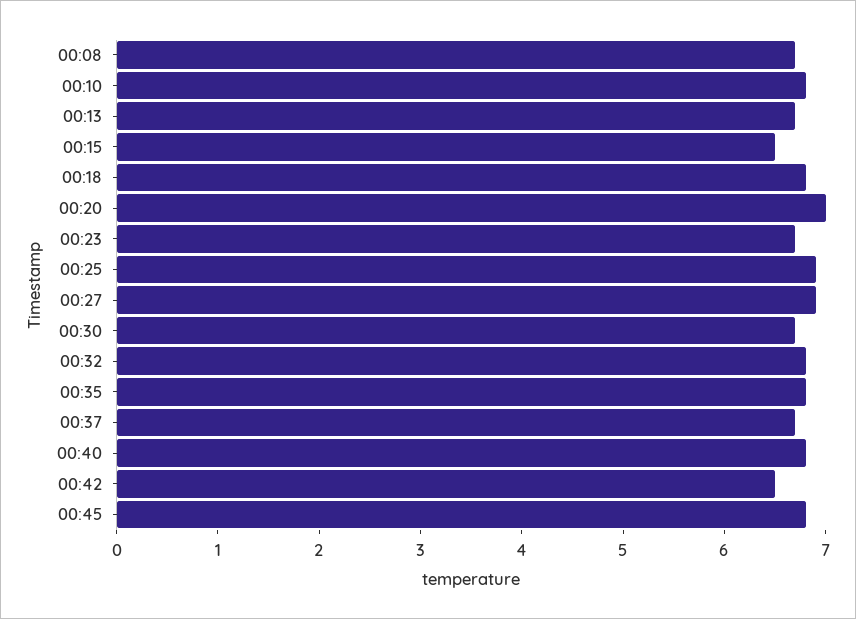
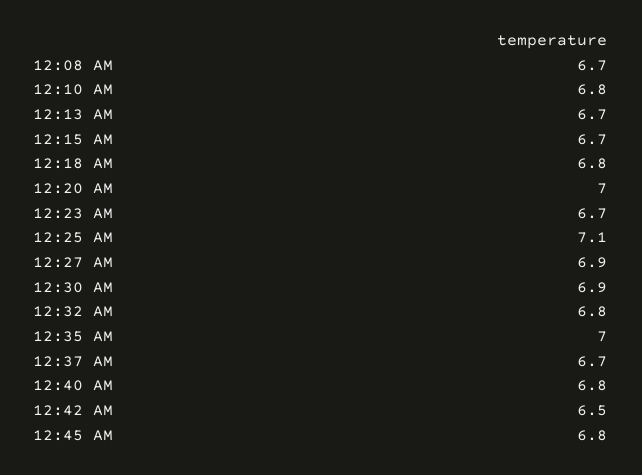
00:15: 6.5 -> 6.7
00:25: 6.9 -> 7.1
00:30: 6.7 -> 6.9
00:35: 6.8 -> 7

